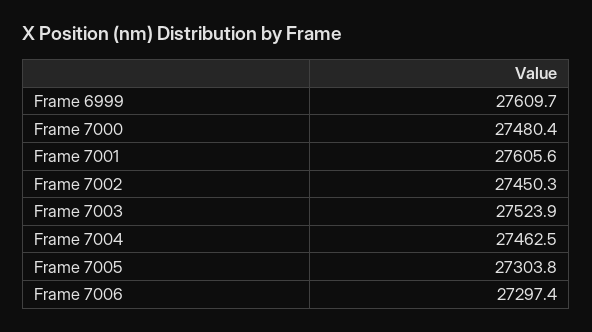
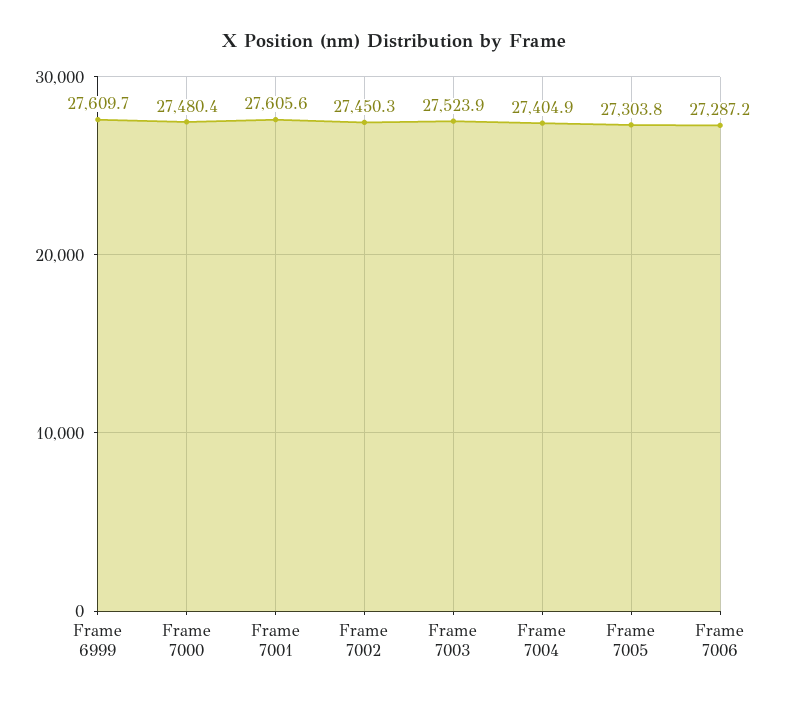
Frame 7004: 27462.5 -> 27404.9
Frame 7006: 27297.4 -> 27287.2

